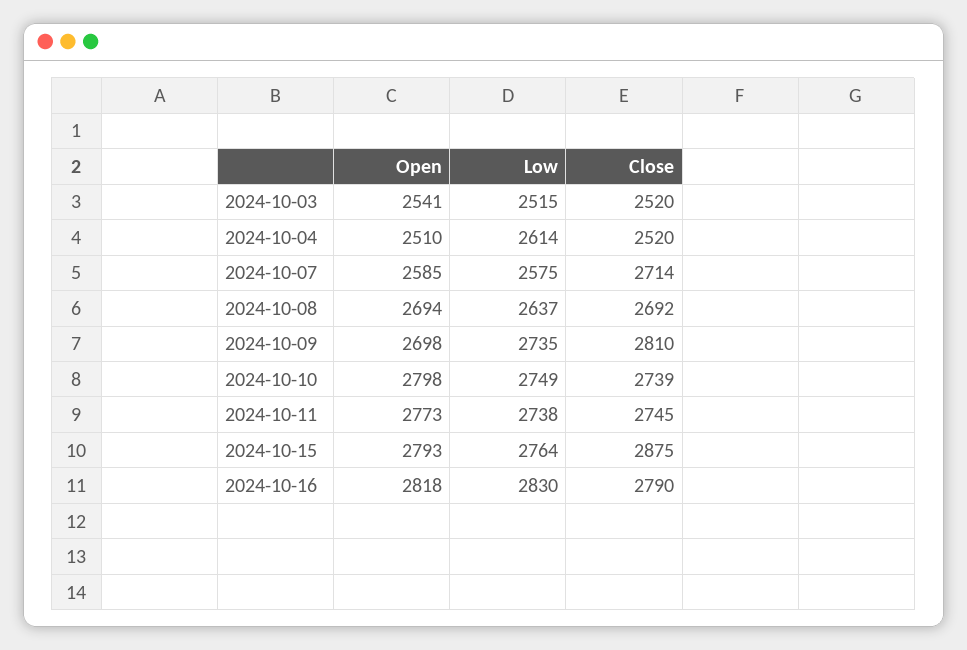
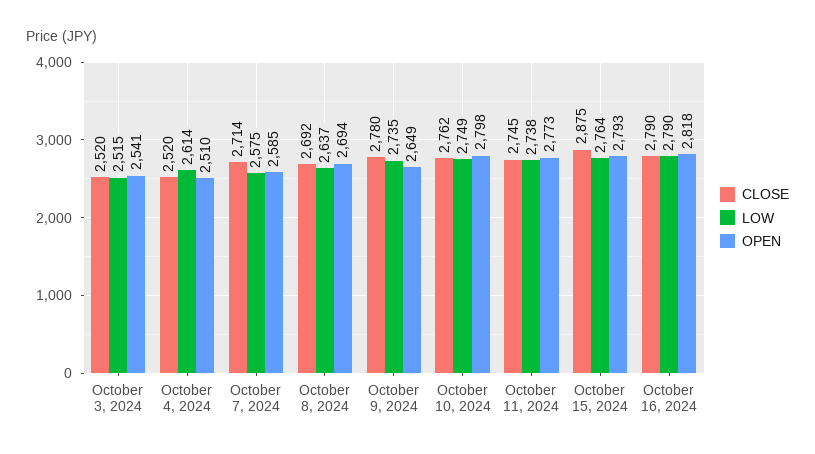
Open, 2024-10-09: 2698 -> 2649
Close, 2024-10-09: 2810 -> 2780
Close, 2024-10-10: 2739 -> 2762
Low, 2024-10-16: 2830 -> 2790

